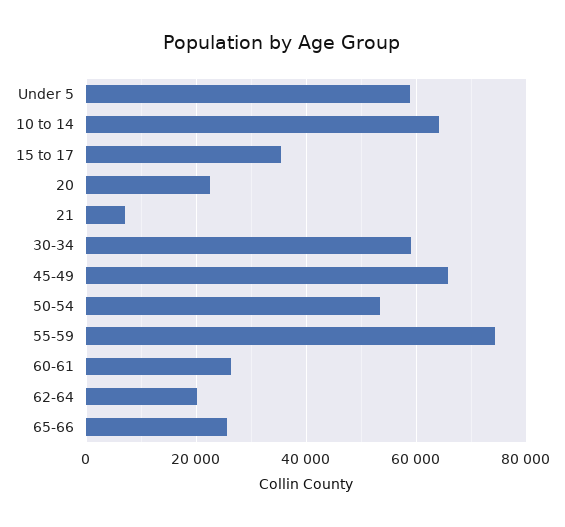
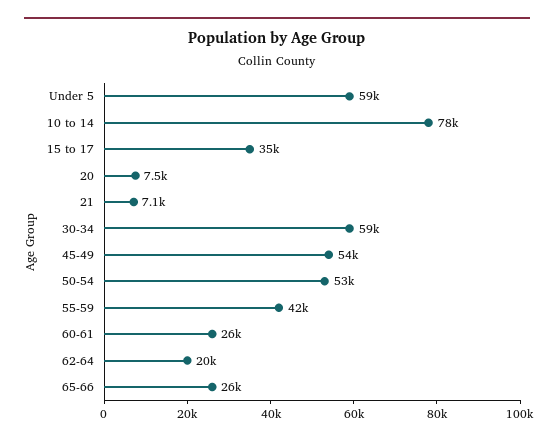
10 to 14: 64000 -> 78000
20: 22000 -> 7500
45-49: 66000 -> 54000
55-59: 74000 -> 42000

